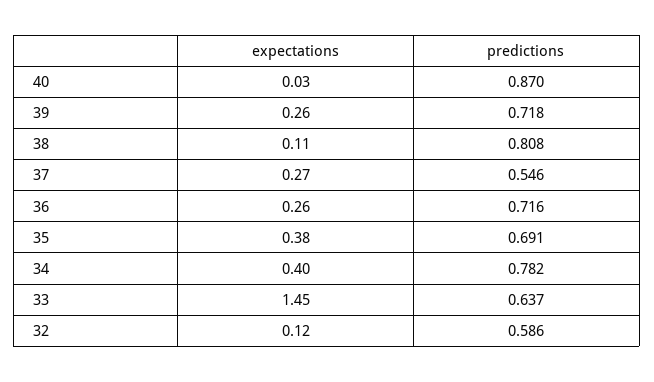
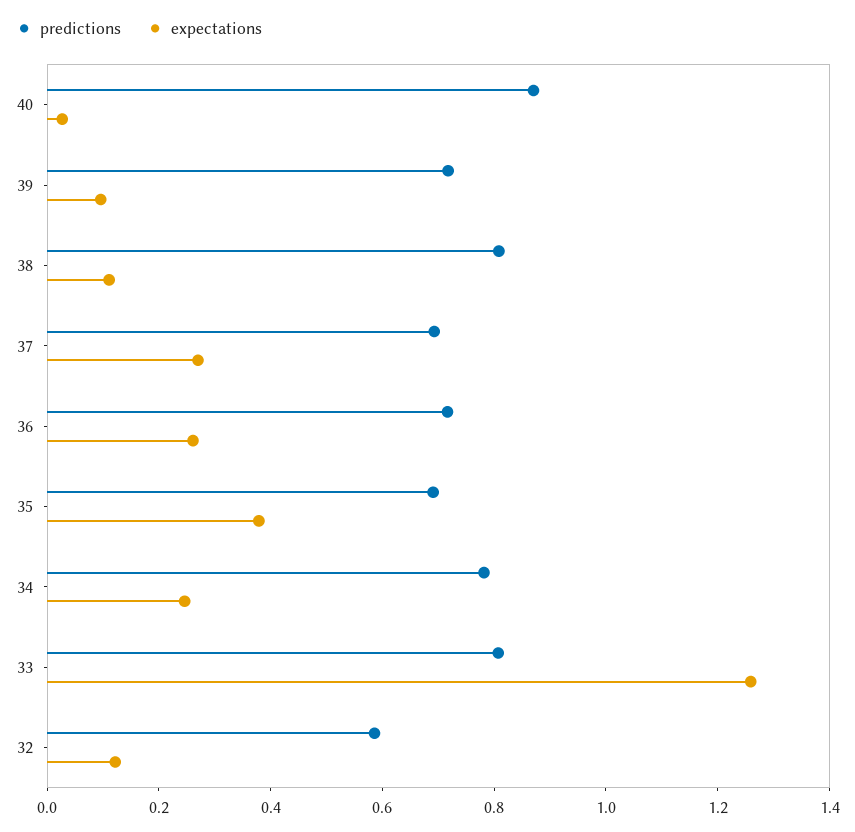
expectations, 39: 0.26 -> 0.1
predictions, 37: 0.546 -> 0.7
expectations, 34: 0.4 -> 0.25
expectations, 33: 1.45 -> 1.25
predictions, 33: 0.637 -> 0.8

